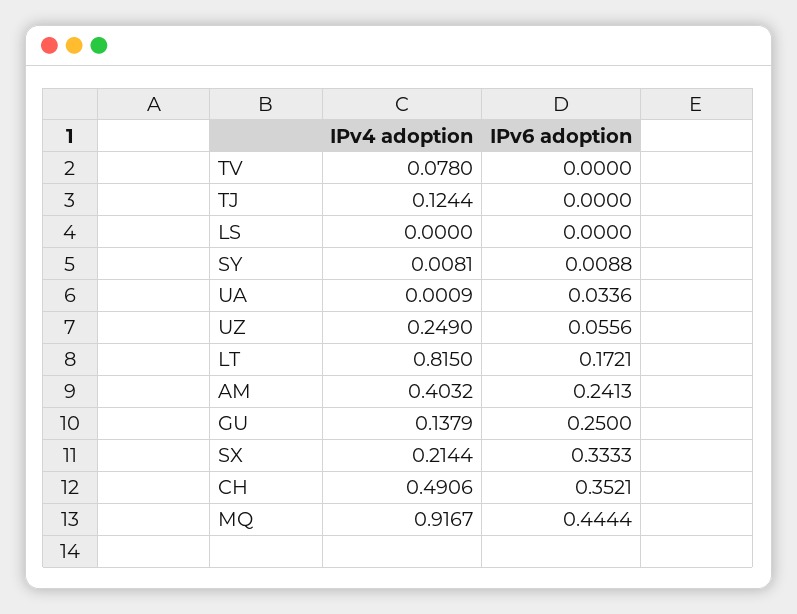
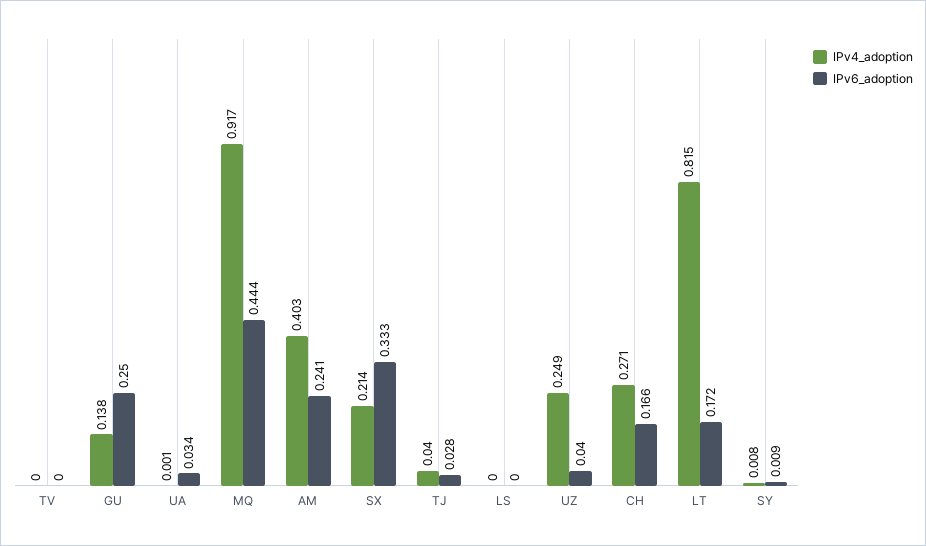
IPv4 adoption, TV: 0.078 -> 0
IPv4 adoption, TJ: 0.1244 -> 0.04
IPv6 adoption, TJ: 0 -> 0.028
IPv6 adoption, UZ: 0.0556 -> 0.04
IPv4 adoption, CH: 0.4906 -> 0.271
IPv6 adoption, CH: 0.3521 -> 0.166

